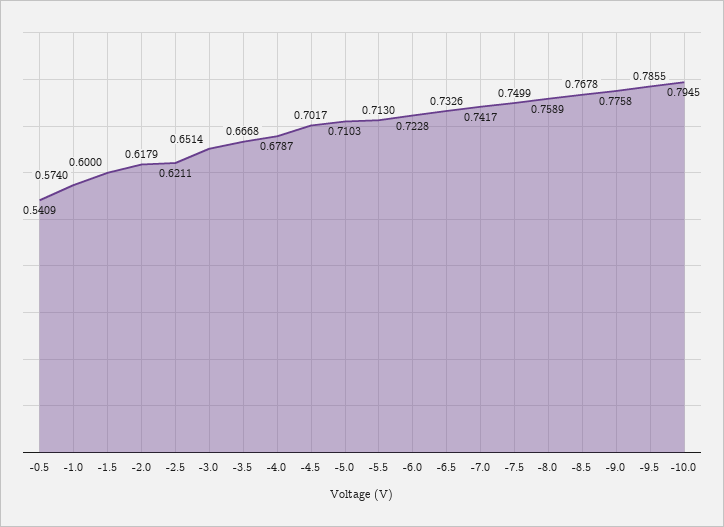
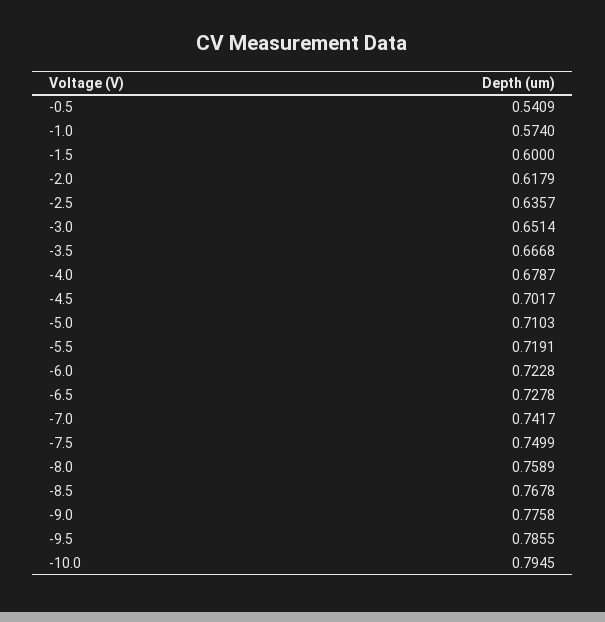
-2.5: 0.6211 -> 0.6357
-5.5: 0.713 -> 0.7191
-6.5: 0.7326 -> 0.7278

